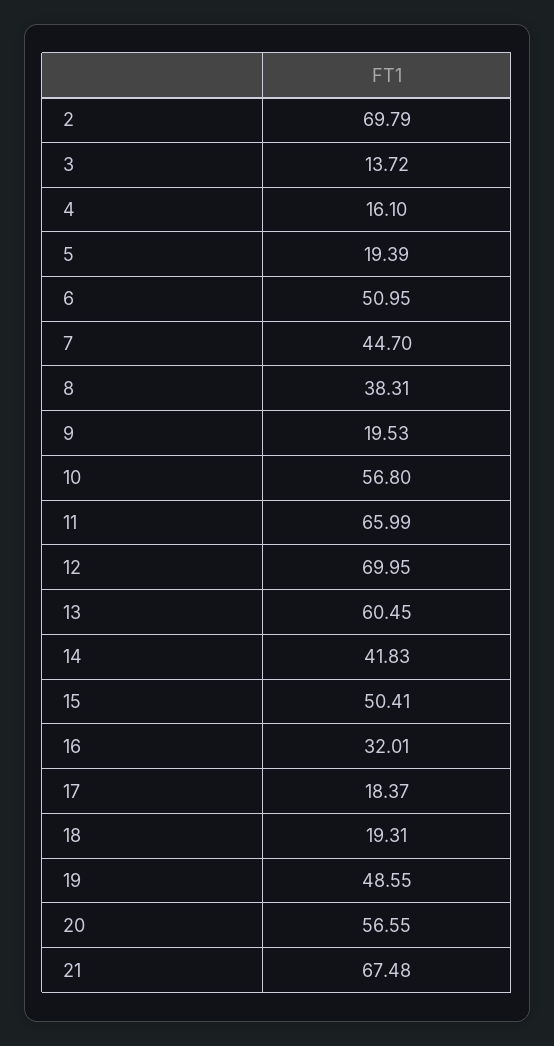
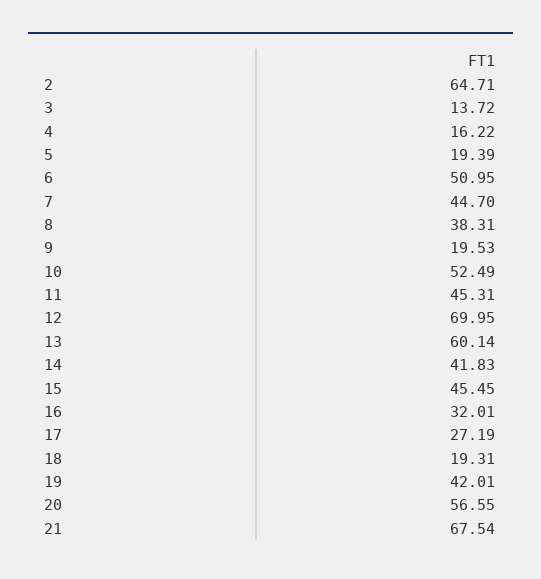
2: 69.79 -> 64.71
4: 16.1 -> 16.22
10: 56.8 -> 52.49
11: 65.99 -> 45.31
13: 60.45 -> 60.14
15: 50.41 -> 45.45
17: 18.37 -> 27.19
19: 48.55 -> 42.01
21: 67.48 -> 67.54

